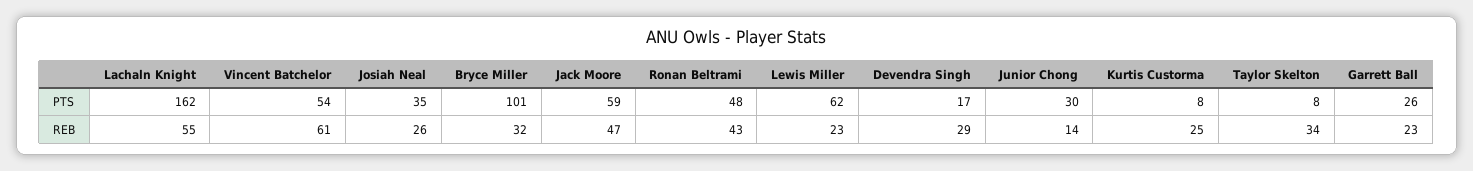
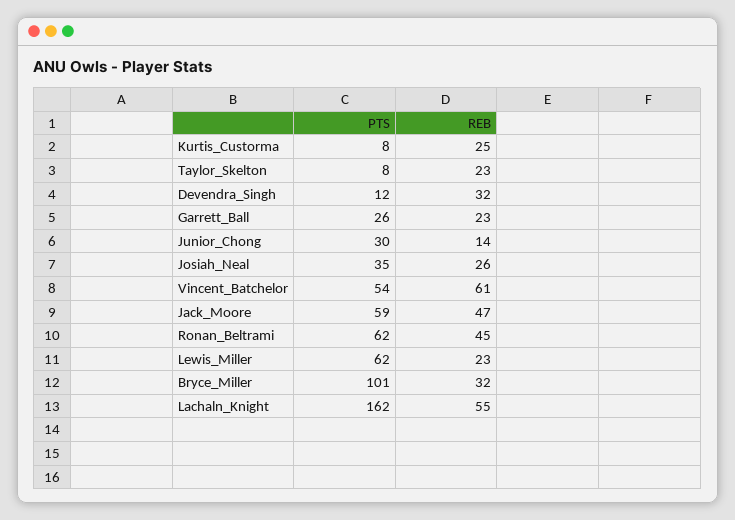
Ronan Beltrami, PTS: 48 -> 62
Devendra Singh, PTS: 17 -> 12
Ronan Beltrami, REB: 43 -> 45
Devendra Singh, REB: 29 -> 32
Taylor Skelton, REB: 34 -> 23

